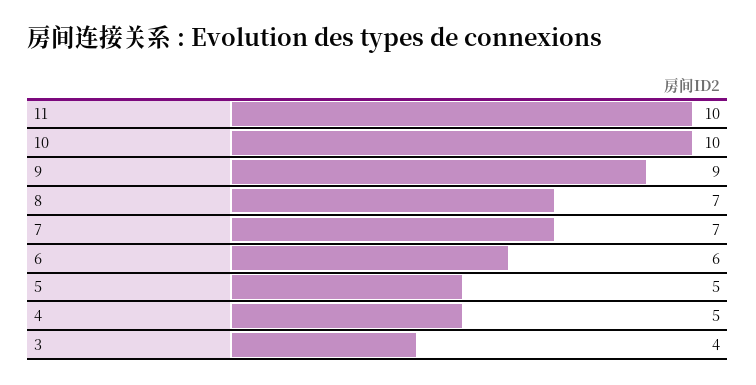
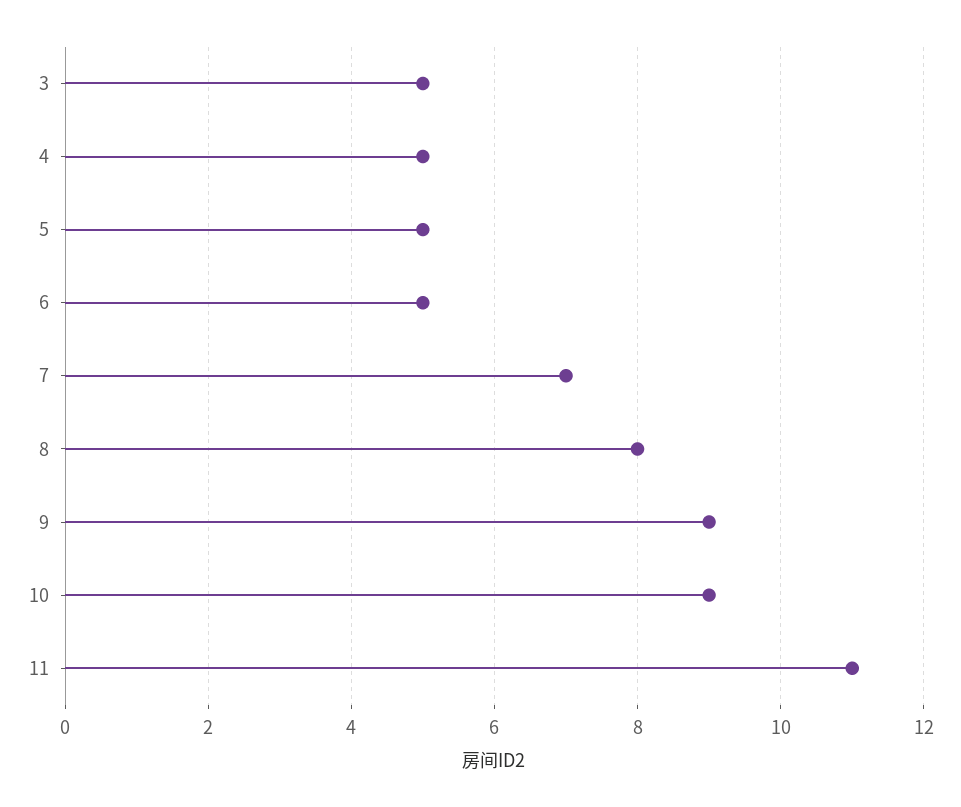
11: 10 -> 11
10: 10 -> 9
8: 7 -> 8
6: 6 -> 5
3: 4 -> 5

